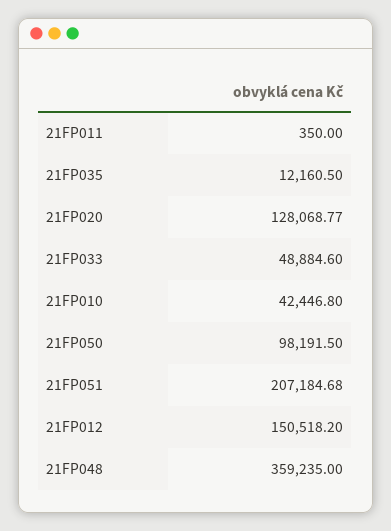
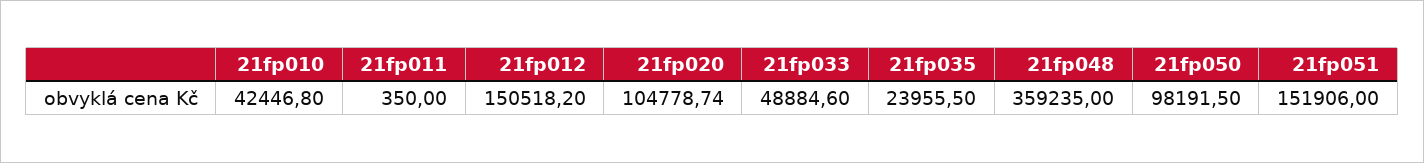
21FP035: 12160.5 -> 23955.5
21FP020: 128068.77 -> 104778.74
21FP051: 207184.68 -> 151906

